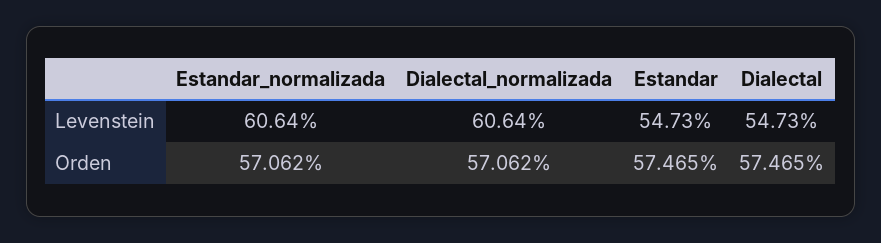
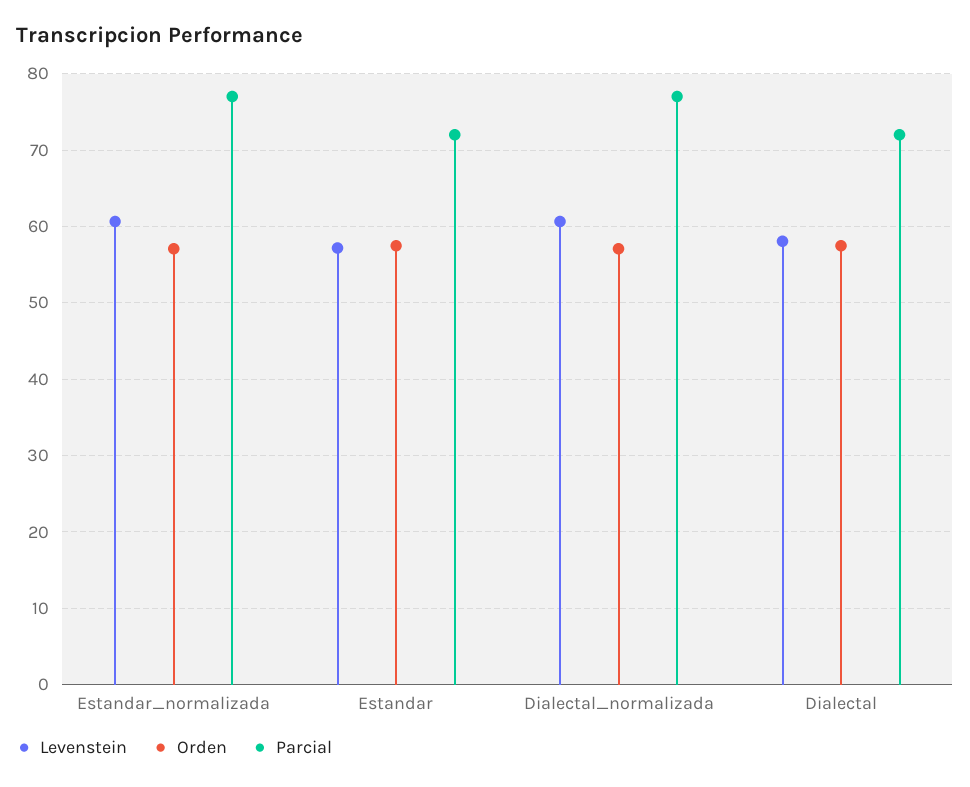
Levenstein, Estandar: 54.73 -> 57
Levenstein, Dialectal: 54.73 -> 58
Parcial, Estandar_normalizada: none -> 77
Parcial, Estandar: none -> 72
Parcial, Dialectal_normalizada: none -> 77
Parcial, Dialectal: none -> 72

